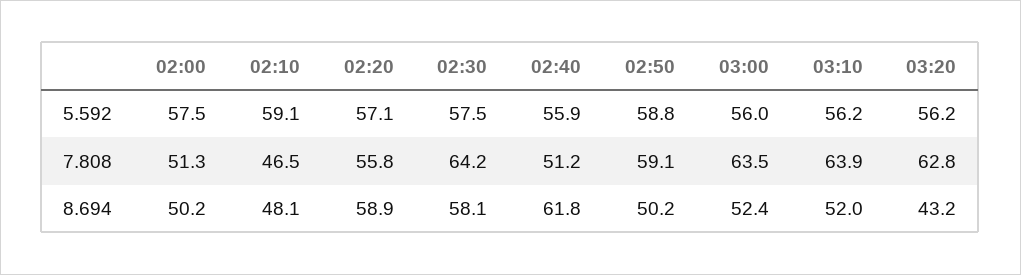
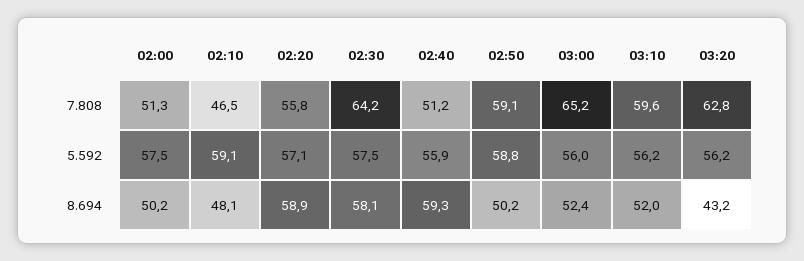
03:00, 7.808: 63.5 -> 65.2
03:10, 7.808: 63.9 -> 59.6
02:40, 8.694: 61.8 -> 59.3

